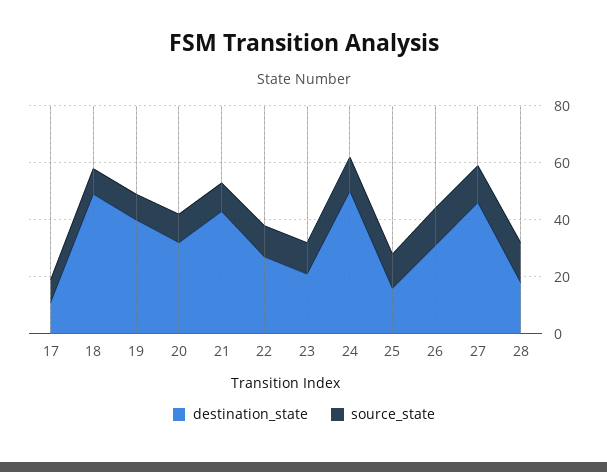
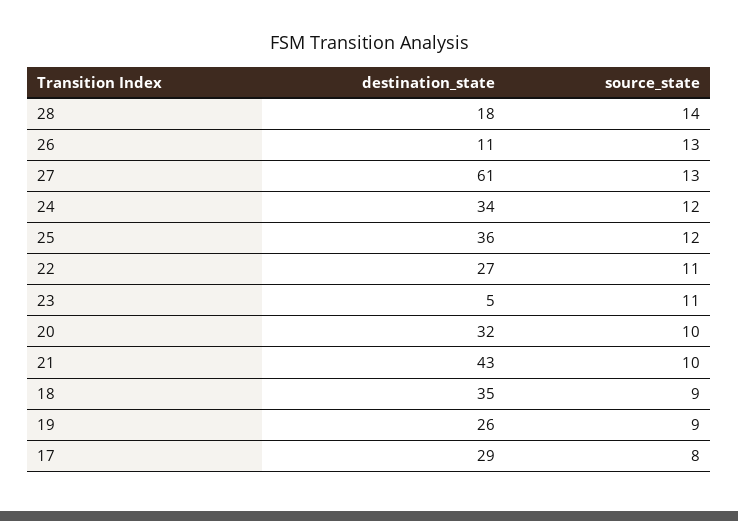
destination_state, 17: 10 -> 29
destination_state, 18: 50 -> 35
destination_state, 19: 40 -> 26
destination_state, 23: 20 -> 5
destination_state, 24: 50 -> 34
destination_state, 25: 15 -> 36
destination_state, 26: 30 -> 11
destination_state, 27: 45 -> 61

